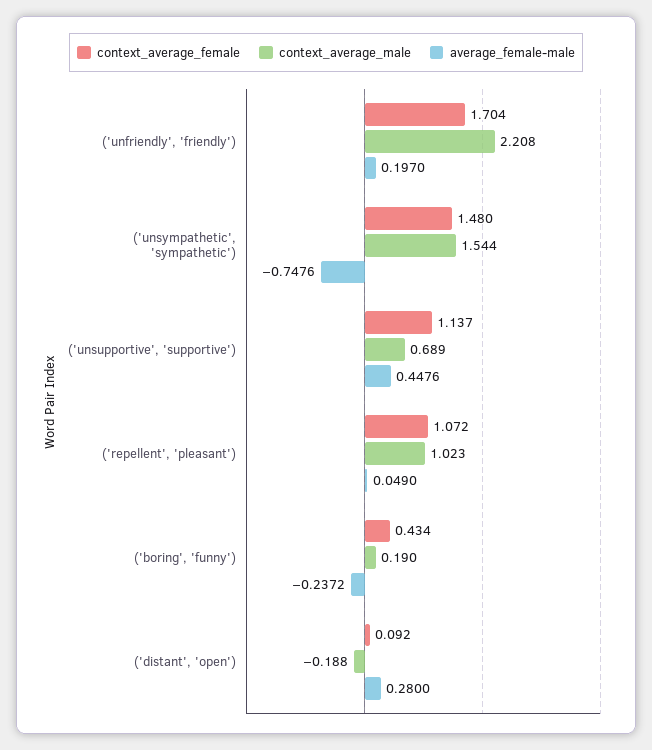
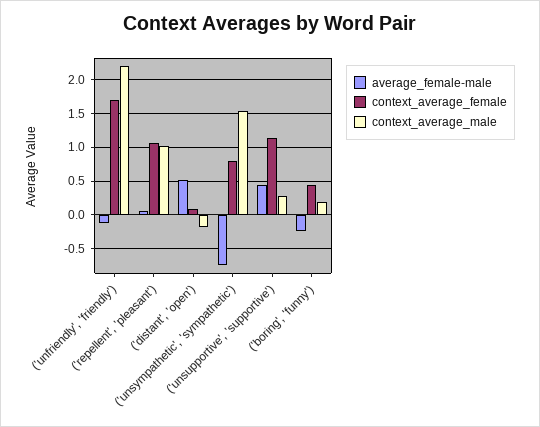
average_female-male, ('unfriendly', 'friendly'): 0.197 -> -0.1
context_average_female, ('unsympathetic', 'sympathetic'): 1.48 -> 0.8
context_average_male, ('unsupportive', 'supportive'): 0.689 -> 0.3
average_female-male, ('distant', 'open'): 0.28 -> 0.5

